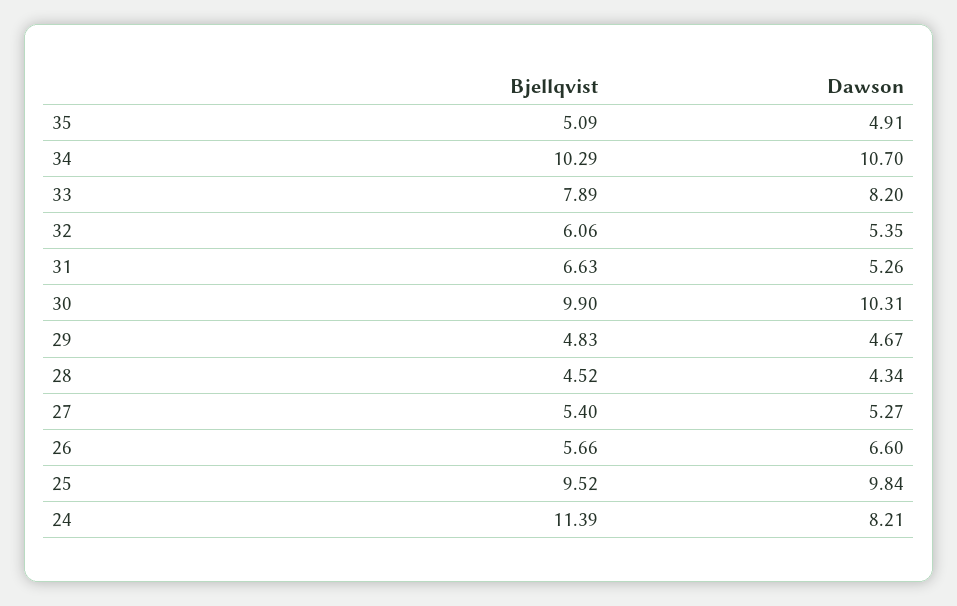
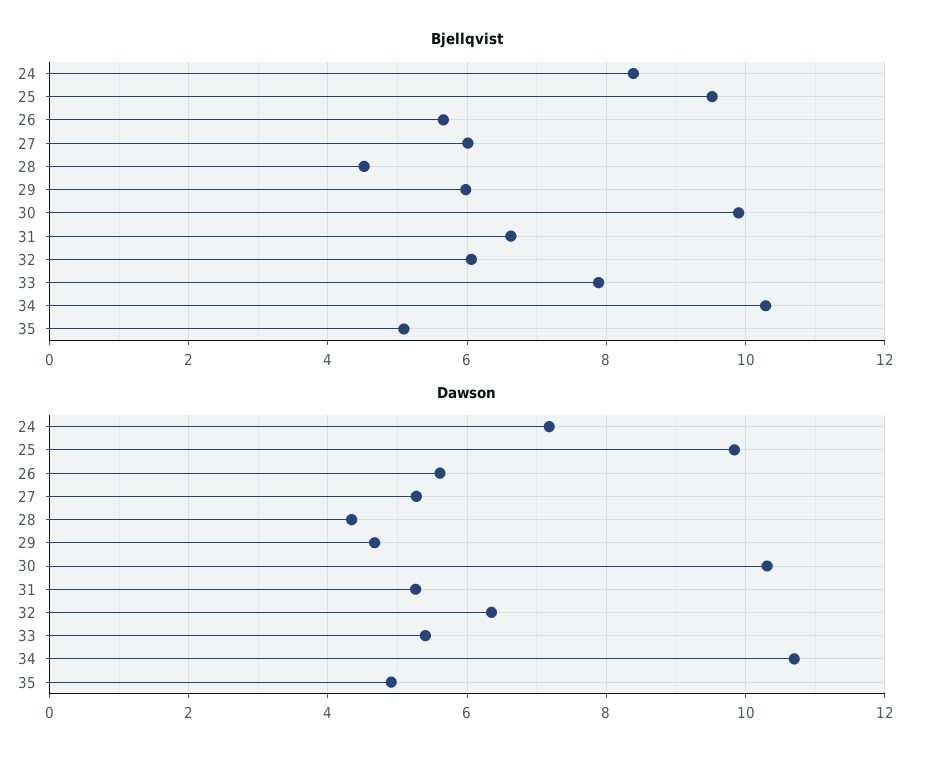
Dawson, 33: 8.2 -> 5.4
Dawson, 32: 5.35 -> 6.4
Bjellqvist, 29: 4.83 -> 6
Bjellqvist, 27: 5.4 -> 6
Dawson, 26: 6.6 -> 5.6
Bjellqvist, 24: 11.39 -> 8.4
Dawson, 24: 8.21 -> 7.2

